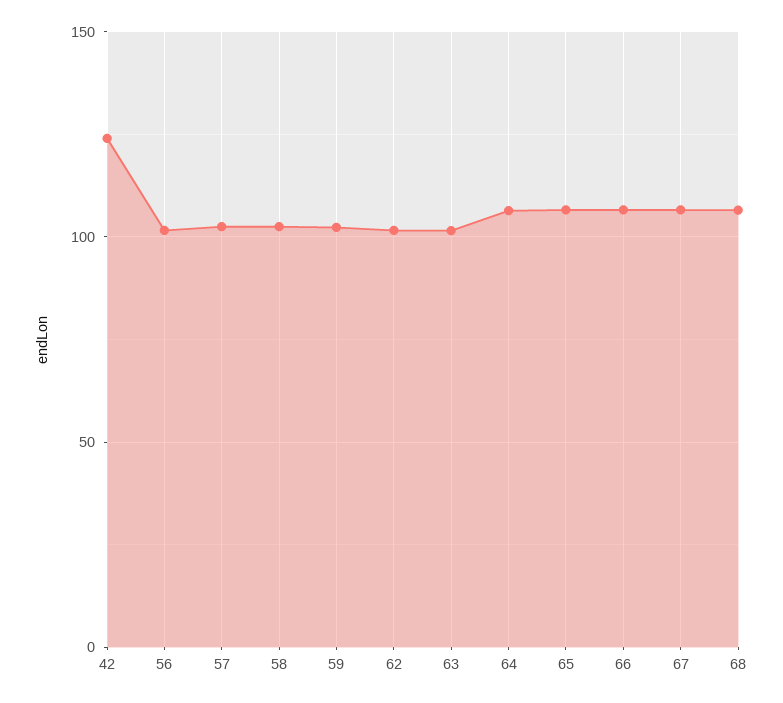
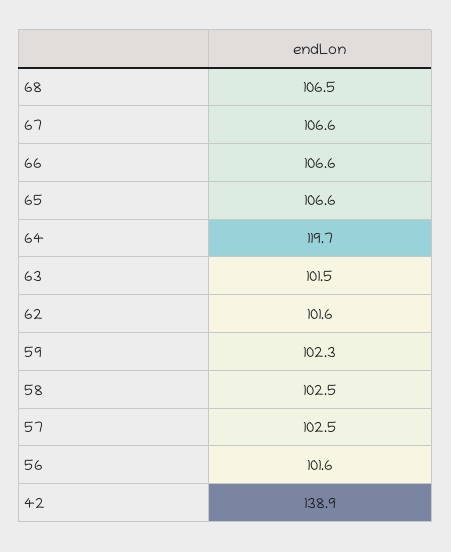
42: 125 -> 138.9
64: 105 -> 119.7

